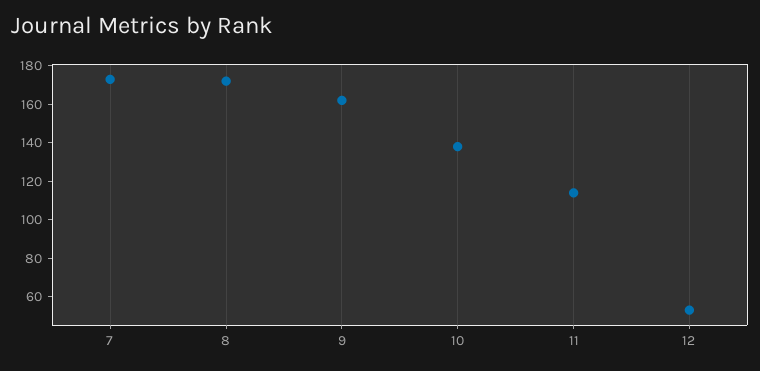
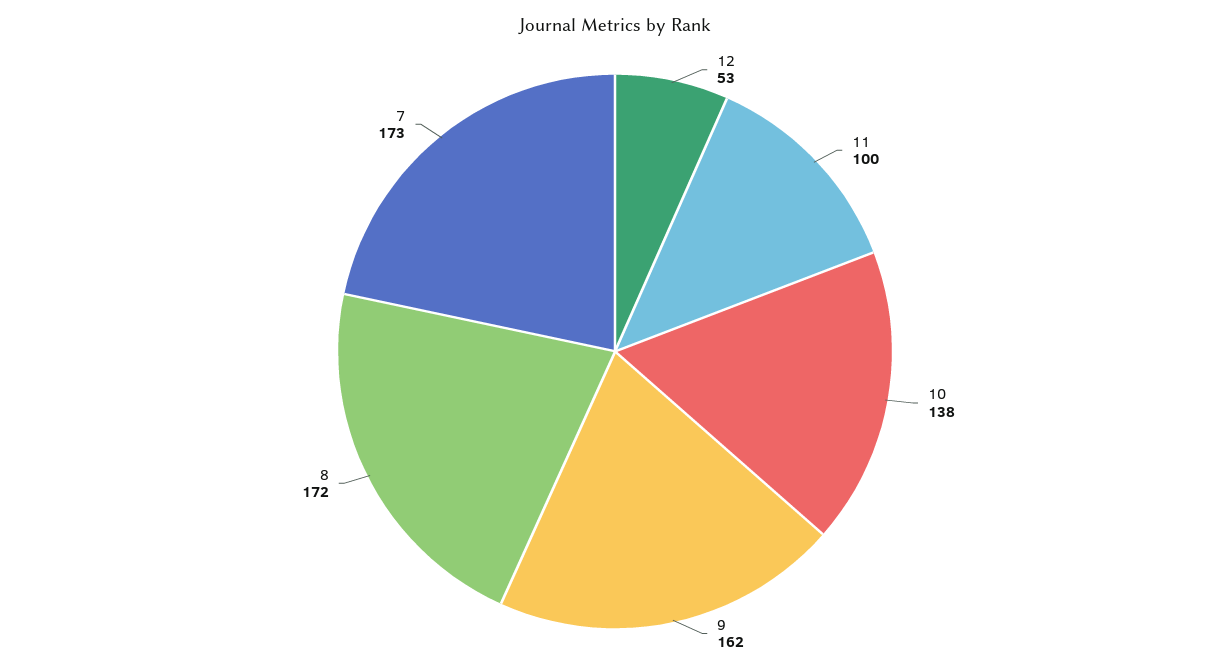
11: 115 -> 100

